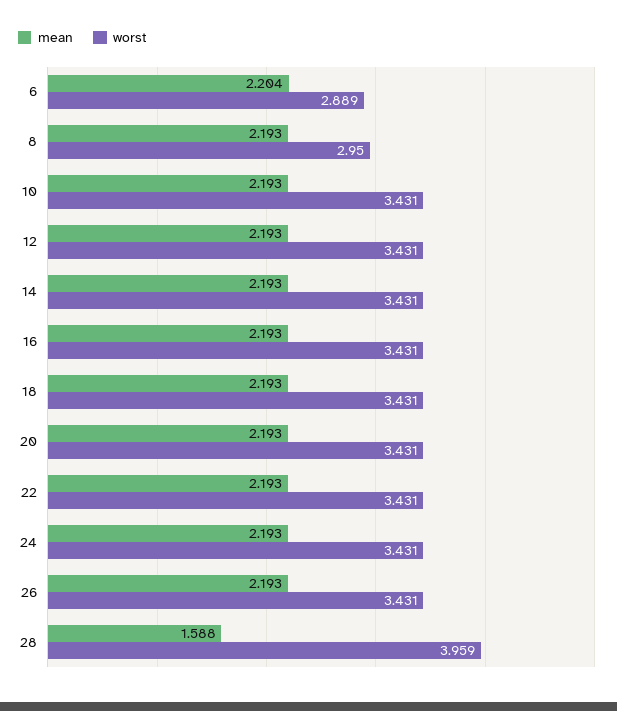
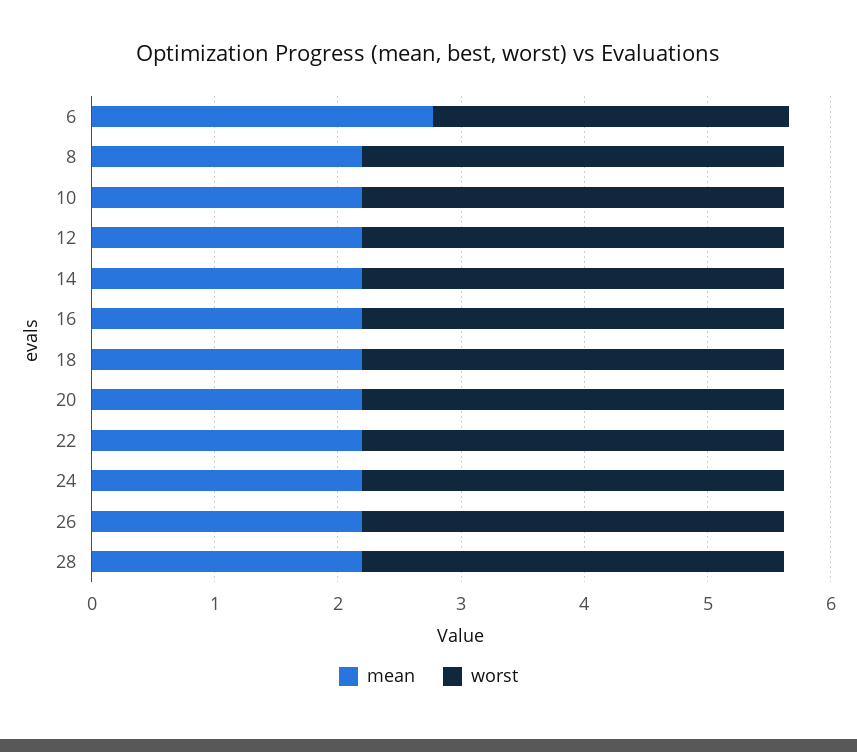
mean, 6: 2.204 -> 2.8
worst, 8: 2.95 -> 3.4
mean, 28: 1.588 -> 2.2
worst, 28: 3.959 -> 3.4

